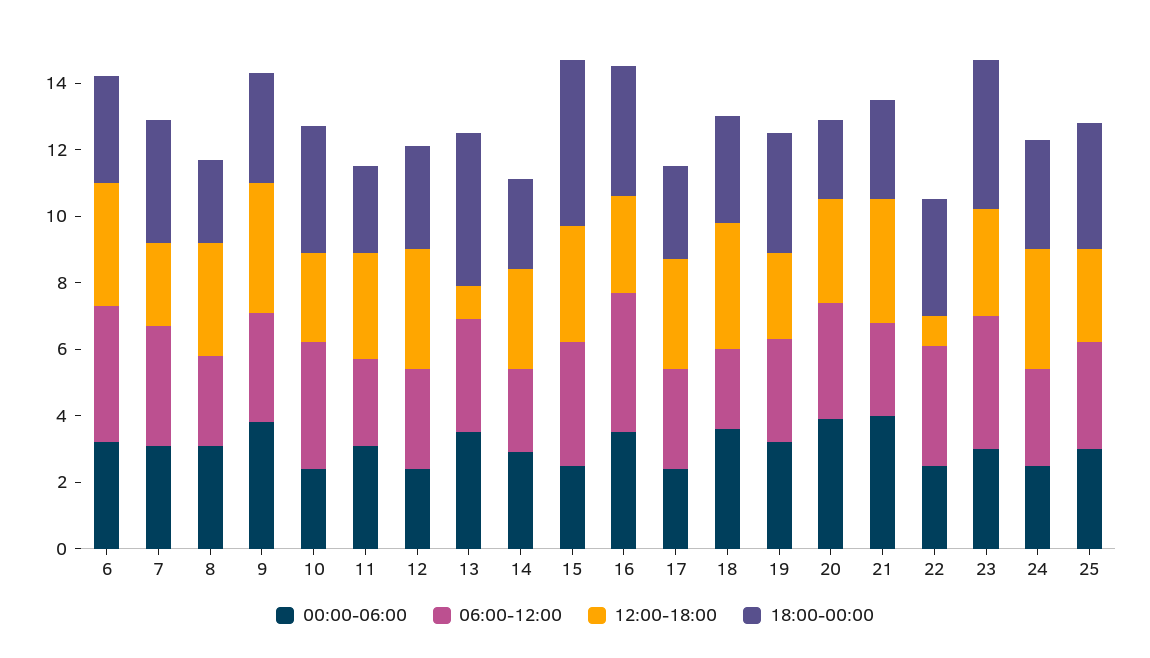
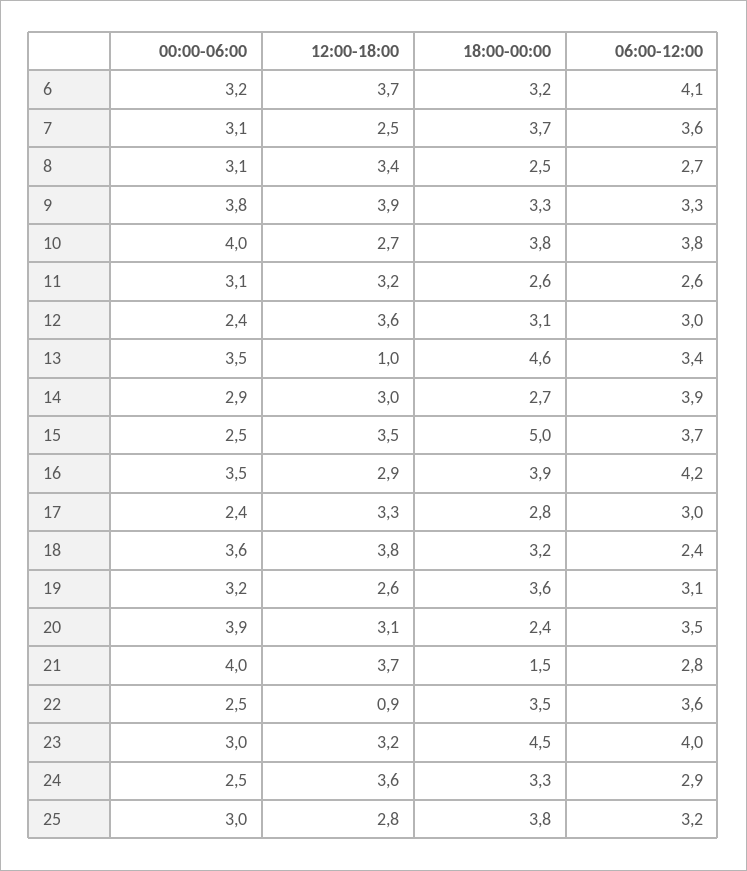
00:00-06:00, 10: 2.5 -> 4
06:00-12:00, 14: 2.5 -> 3.9
18:00-00:00, 21: 3 -> 1.5

